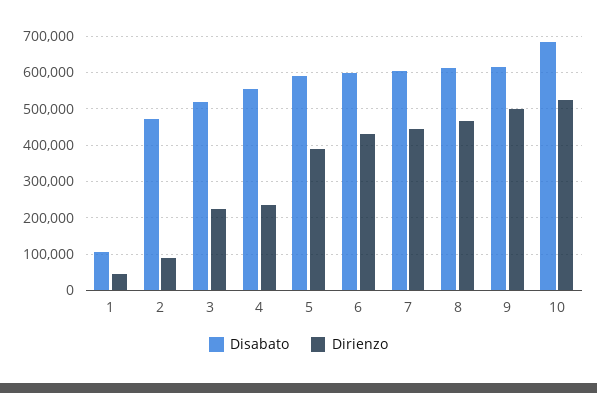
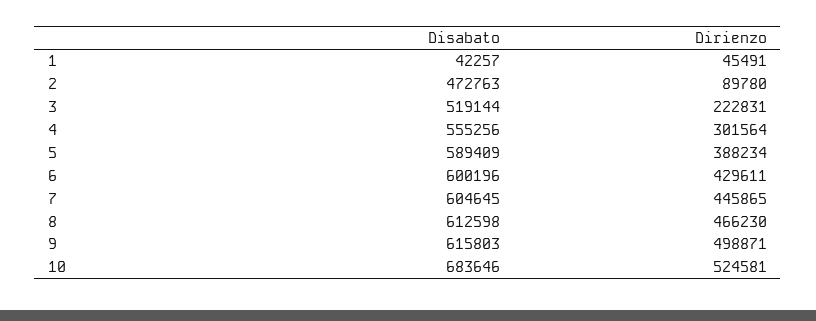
Disabato, 1: 100000 -> 42257
Dirienzo, 4: 240000 -> 301564

